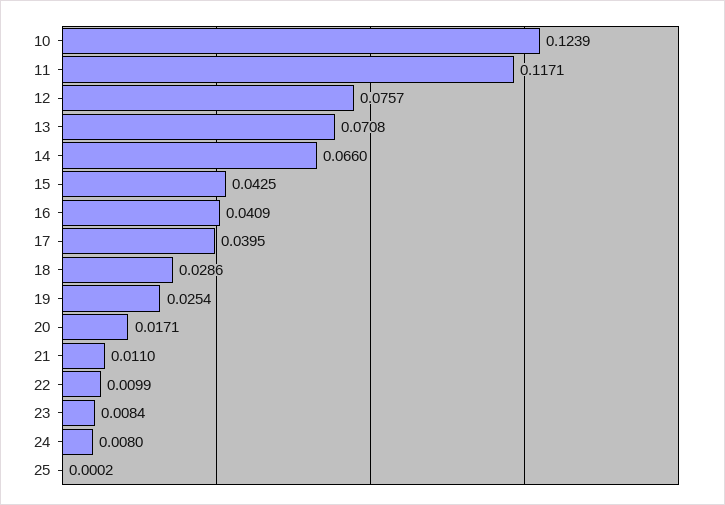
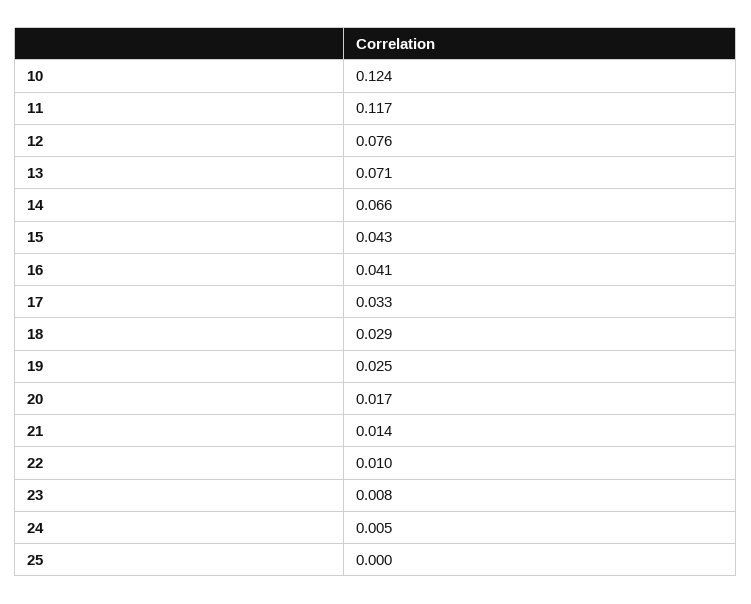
17: 0.0395 -> 0.033
21: 0.011 -> 0.014
24: 0.008 -> 0.005

